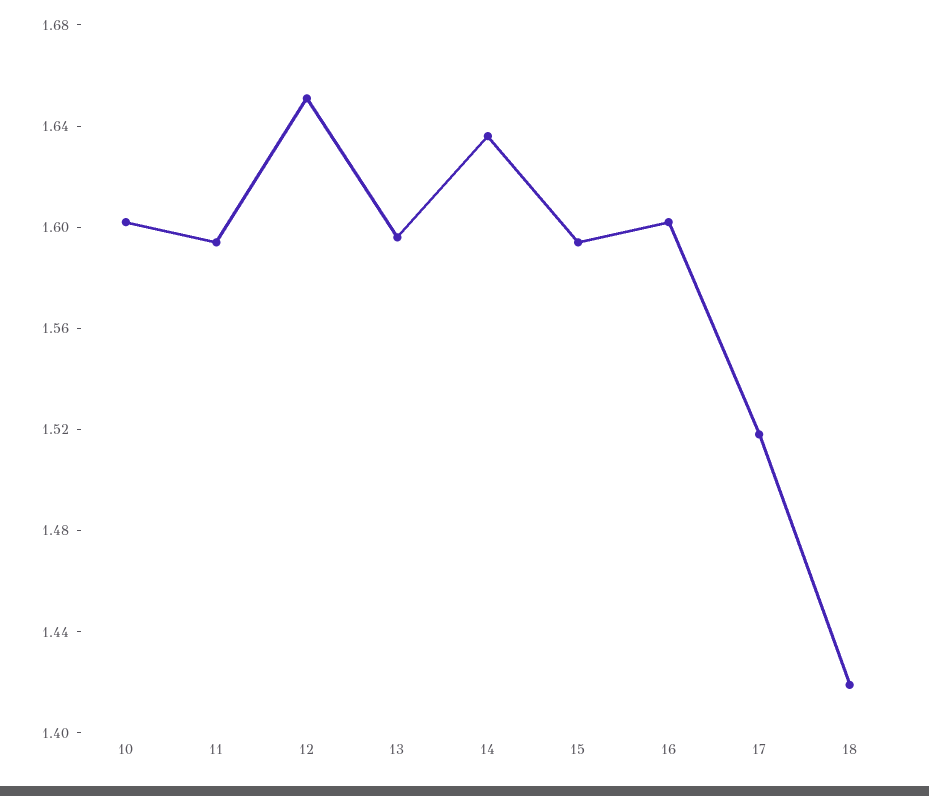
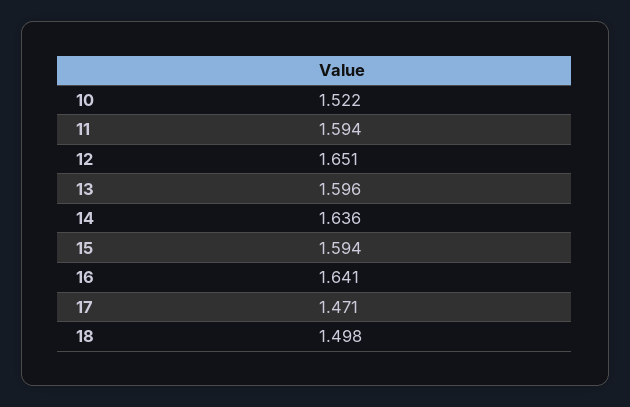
10: 1.6 -> 1.522
16: 1.6 -> 1.641
17: 1.52 -> 1.471
18: 1.42 -> 1.498

